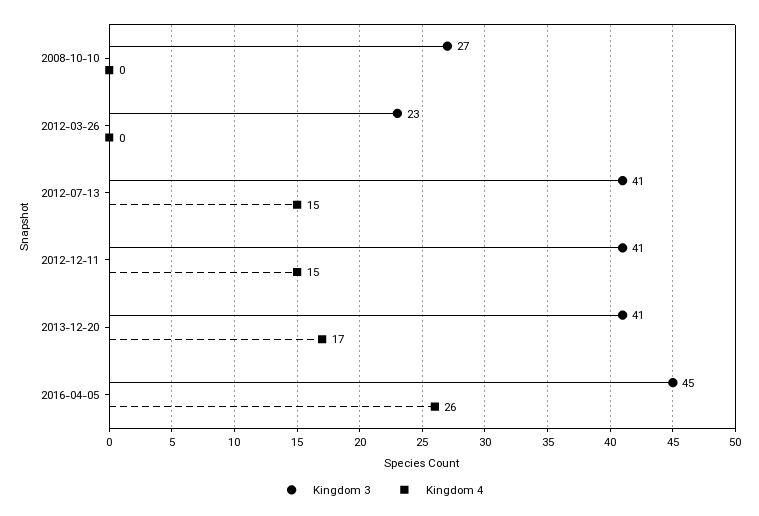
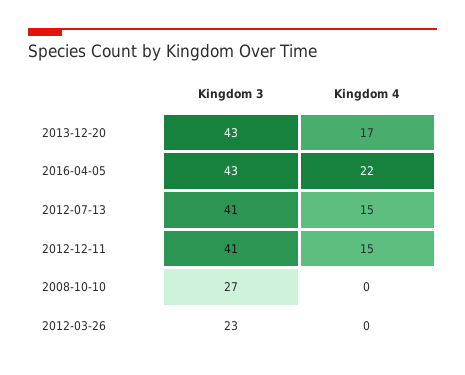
Kingdom 3, 2013-12-20: 41 -> 43
Kingdom 3, 2016-04-05: 45 -> 43
Kingdom 4, 2016-04-05: 26 -> 22

